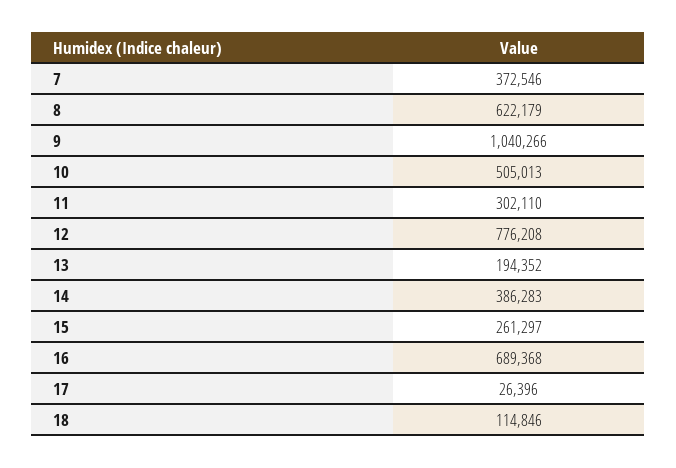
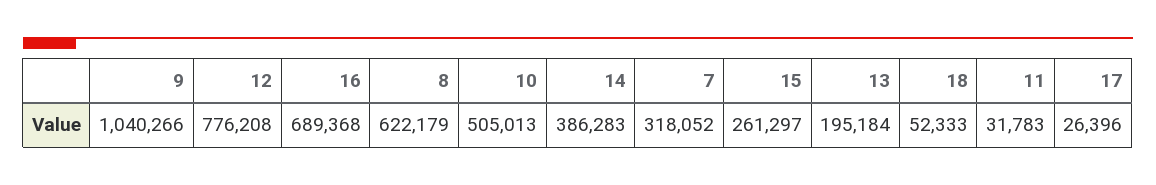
7: 372546 -> 318052
11: 302110 -> 31783
13: 194352 -> 195184
18: 114846 -> 52333

